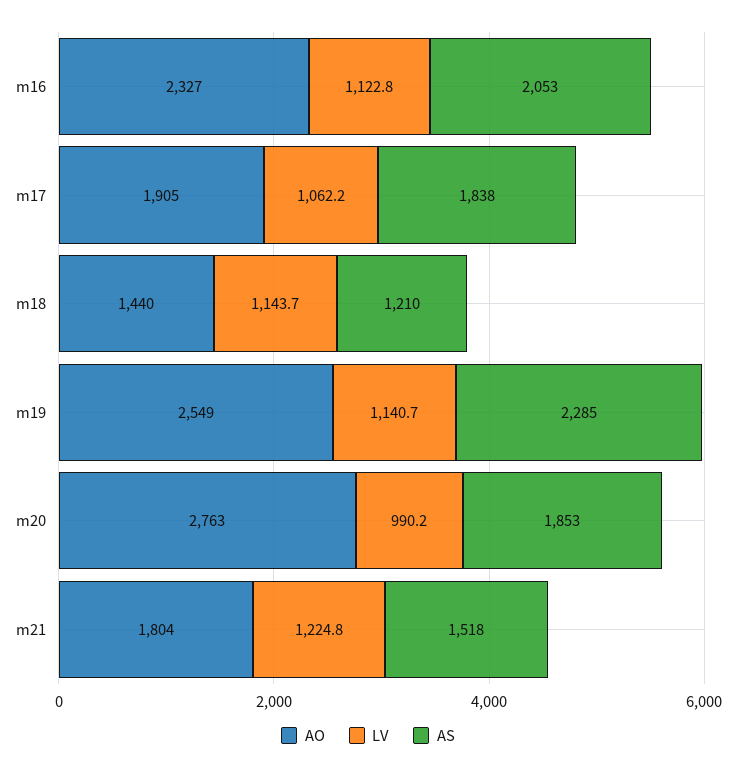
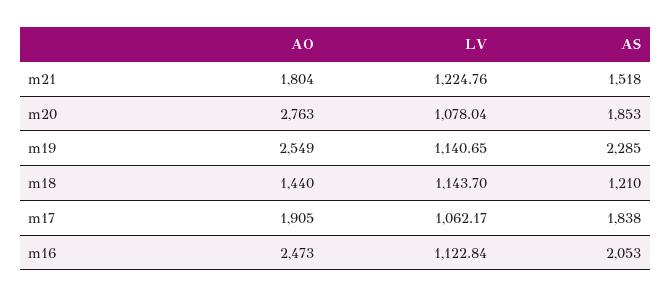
AO, m16: 2327 -> 2473
LV, m20: 990.2 -> 1078.04

